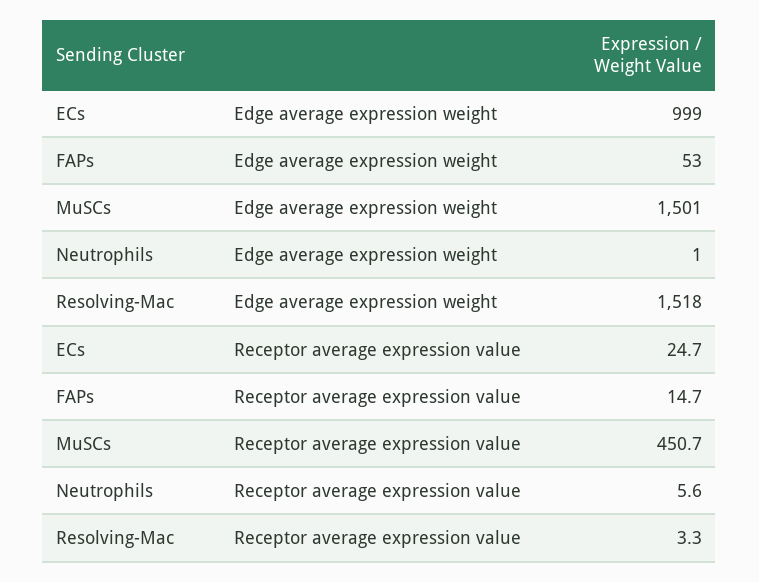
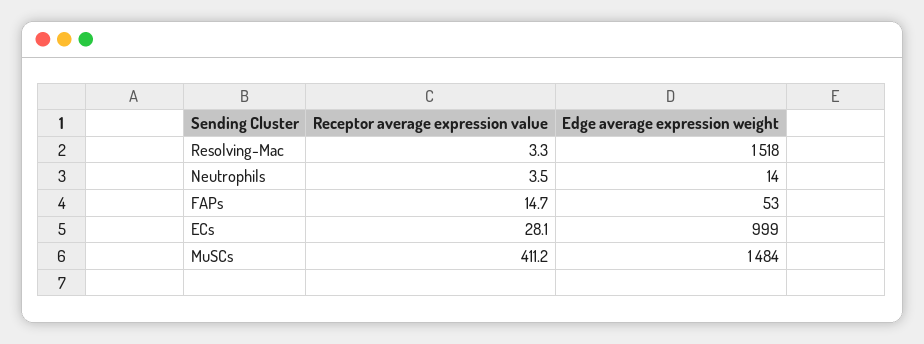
MuSCs, Edge average expression weight: 1501 -> 1484
Neutrophils, Edge average expression weight: 1 -> 14
ECs, Receptor average expression value: 24.7 -> 28.1
MuSCs, Receptor average expression value: 450.7 -> 411.2
Neutrophils, Receptor average expression value: 5.6 -> 3.5

